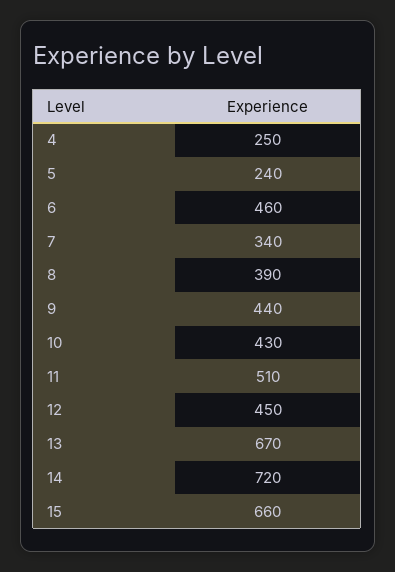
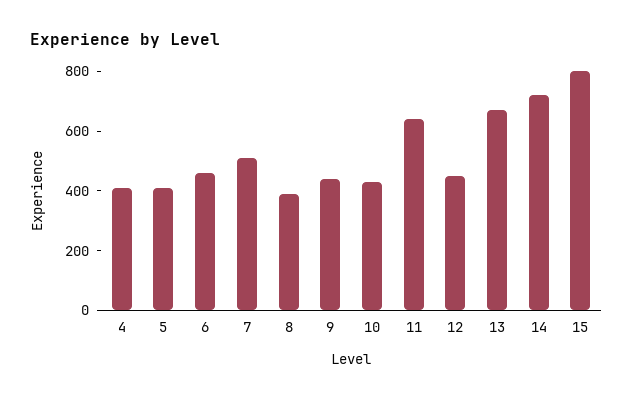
4: 250 -> 400
5: 240 -> 400
7: 340 -> 500
11: 510 -> 650
15: 660 -> 800

